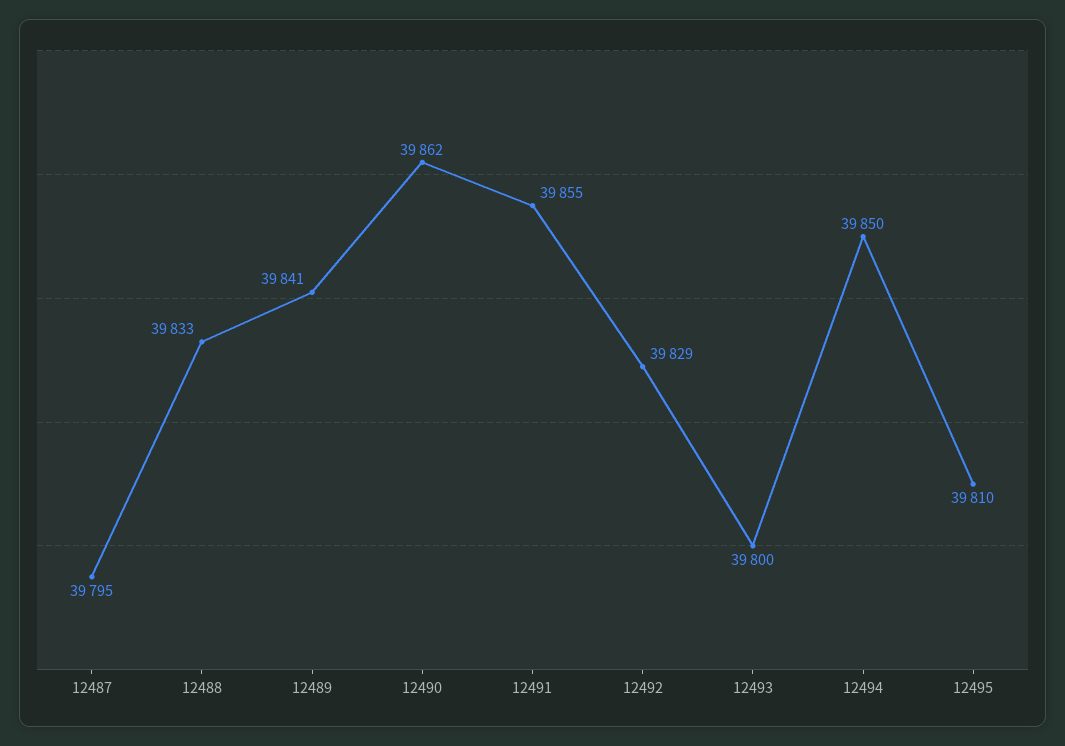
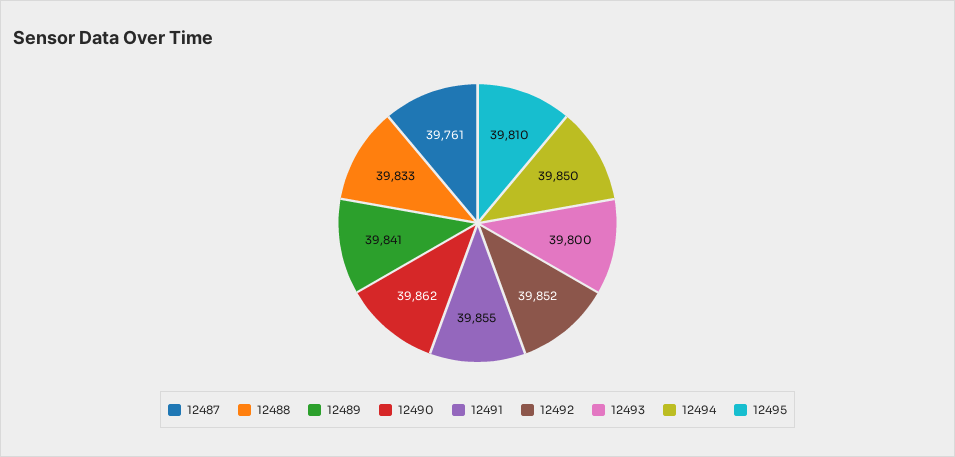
12487: 39795 -> 39761
12492: 39829 -> 39852

